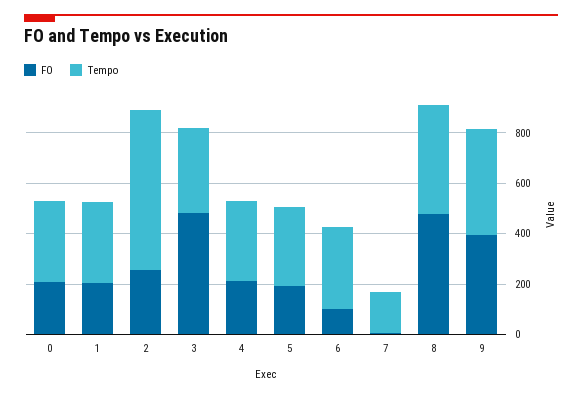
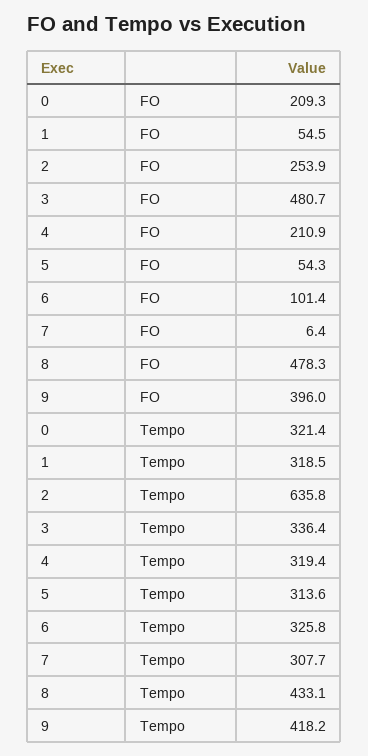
FO, 1: 200 -> 54.5
FO, 5: 200 -> 54.3
Tempo, 7: 150 -> 307.7

